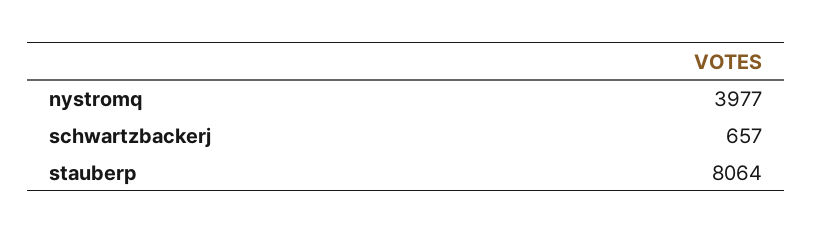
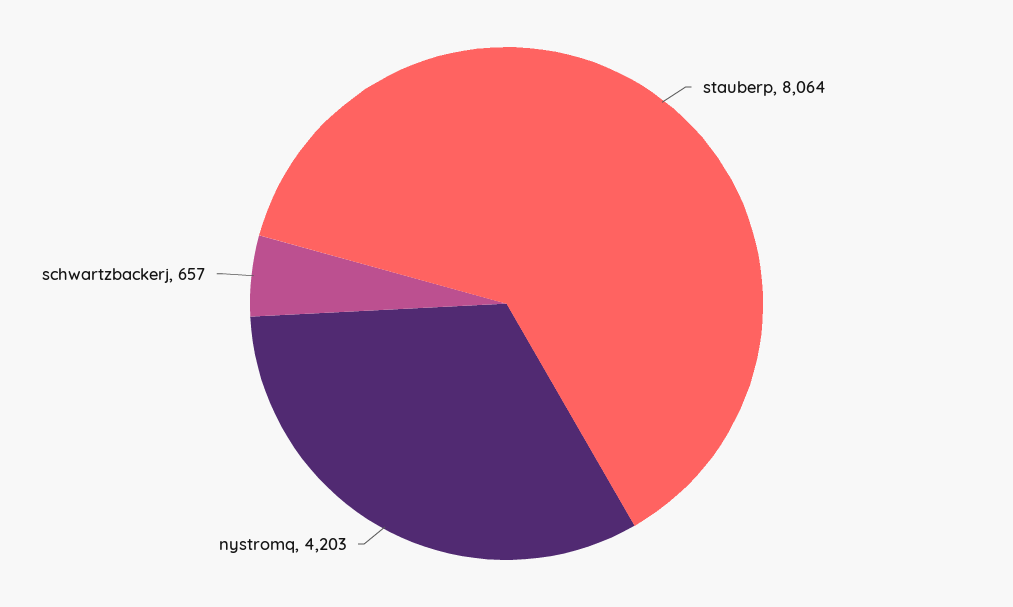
nystromq: 3977 -> 4203

